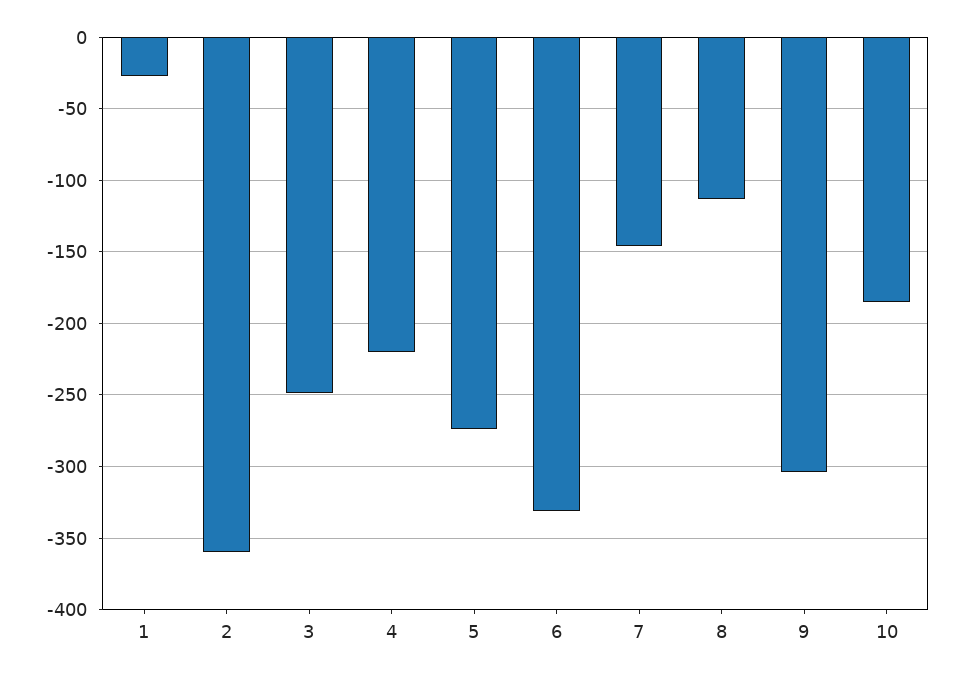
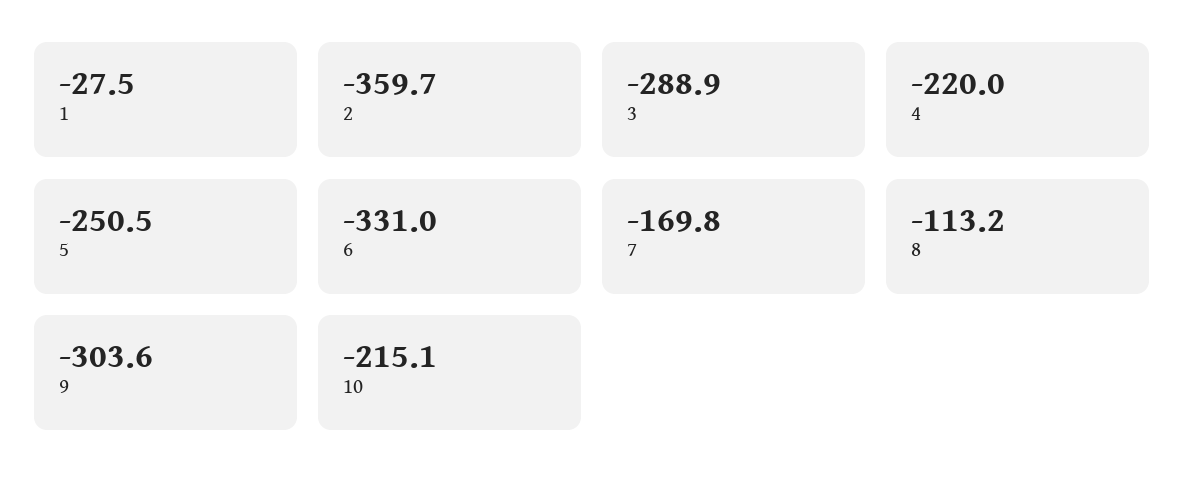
3: -250 -> -288.9
5: -275 -> -250.5
7: -145 -> -169.8
10: -185 -> -215.1

